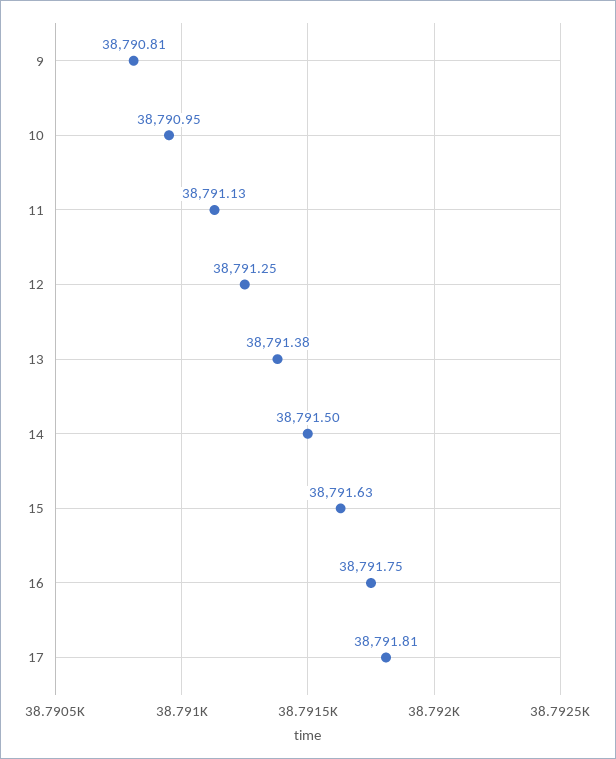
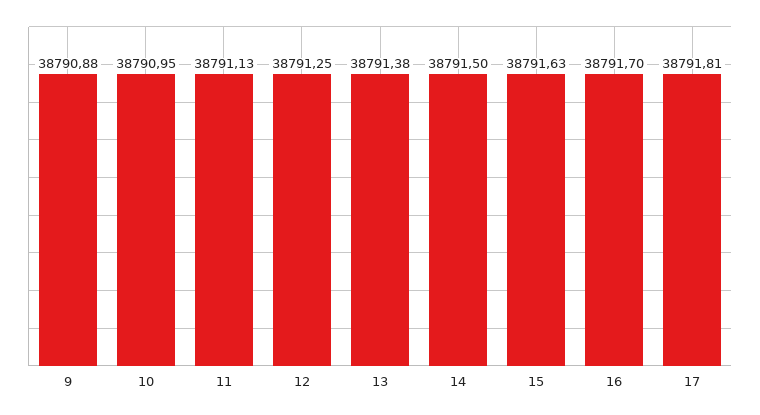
9: 38790.81 -> 38790.88
16: 38791.75 -> 38791.7

